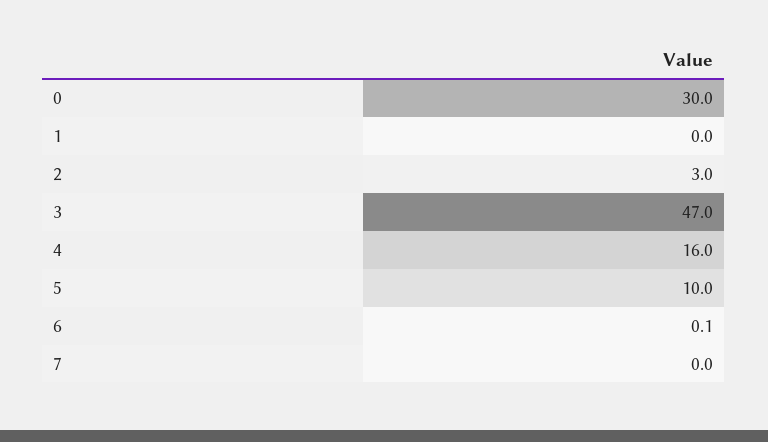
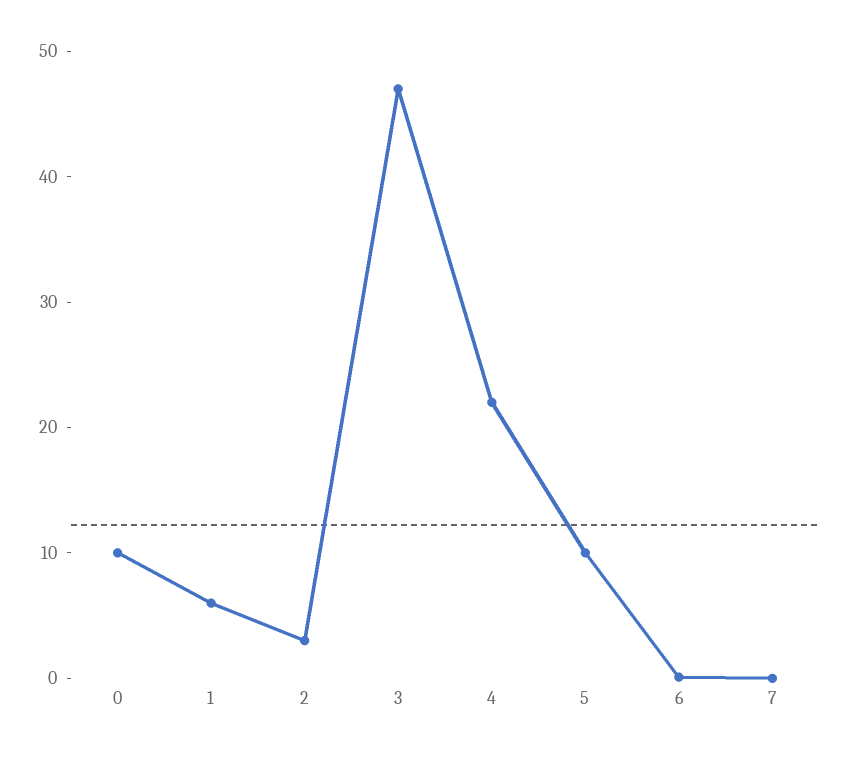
0: 30 -> 10
1: 0 -> 6
4: 16 -> 22

